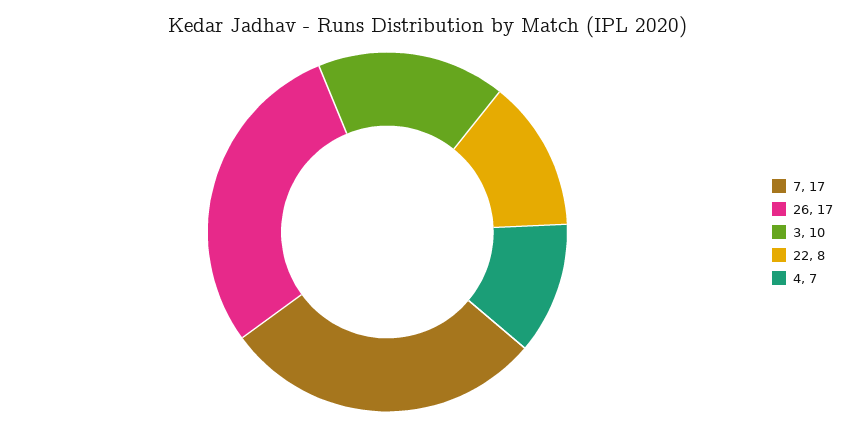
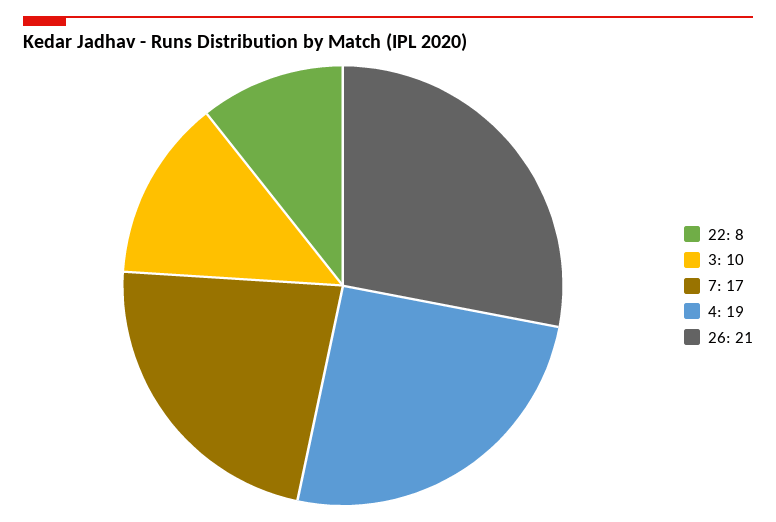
26: 17 -> 21
4: 7 -> 19

